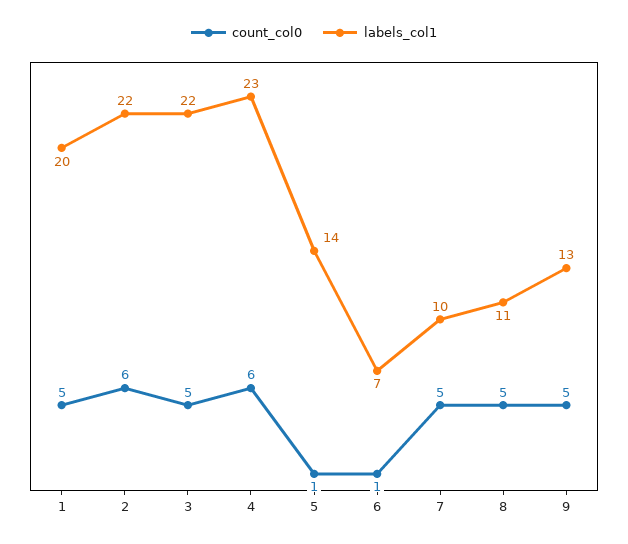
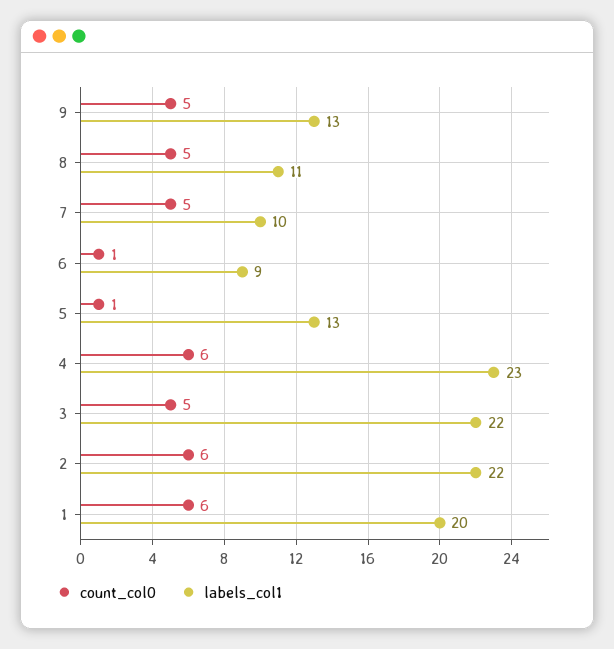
count_col0, 1: 5 -> 6
labels_col1, 5: 14 -> 13
labels_col1, 6: 7 -> 9

